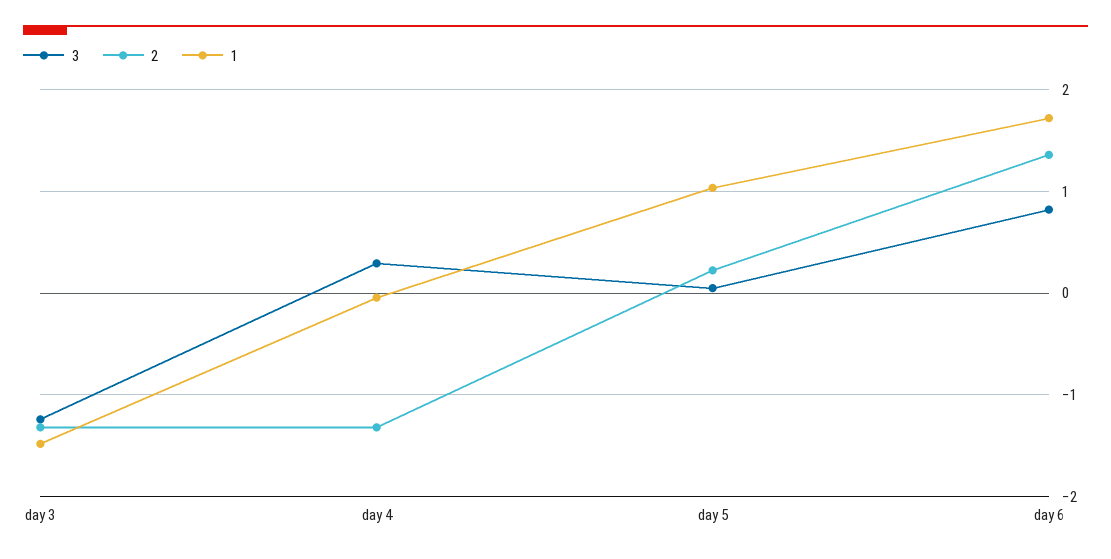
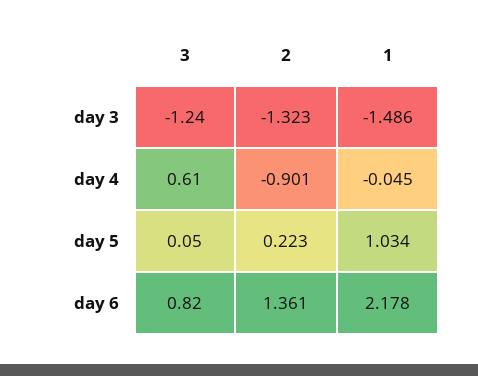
3, day 4: 0.3 -> 0.61
2, day 4: -1.3 -> -0.901
1, day 6: 1.7 -> 2.178

